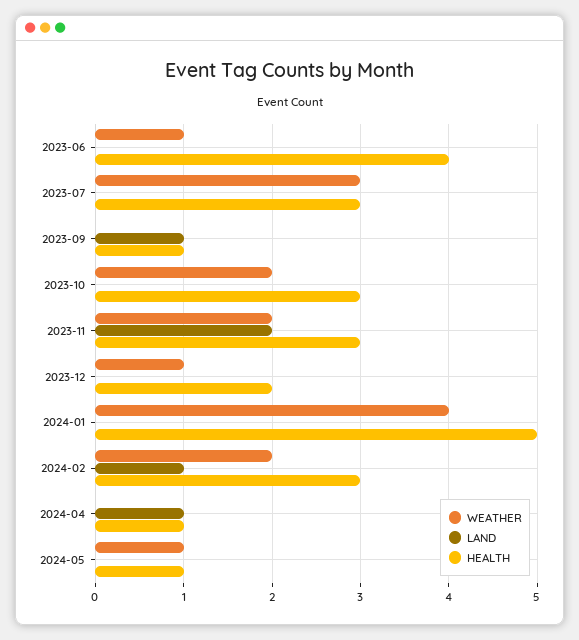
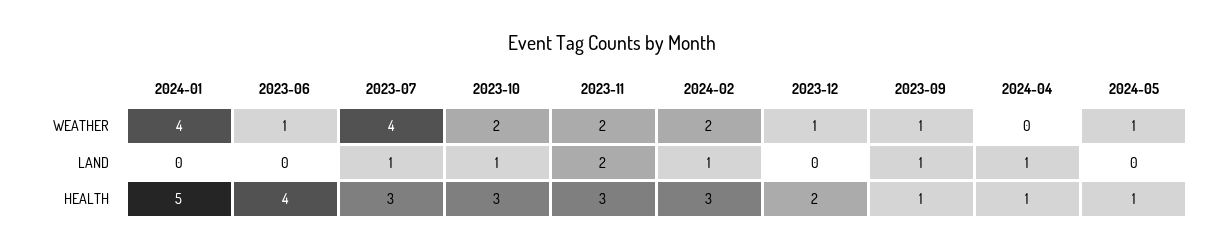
WEATHER, 2023-07: 3 -> 4
LAND, 2023-07: 0 -> 1
WEATHER, 2023-09: 0 -> 1
LAND, 2023-10: 0 -> 1

